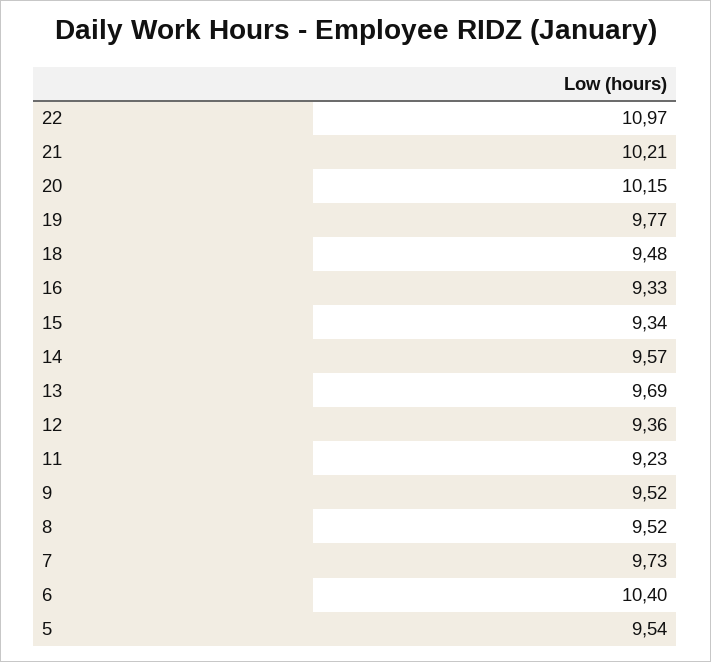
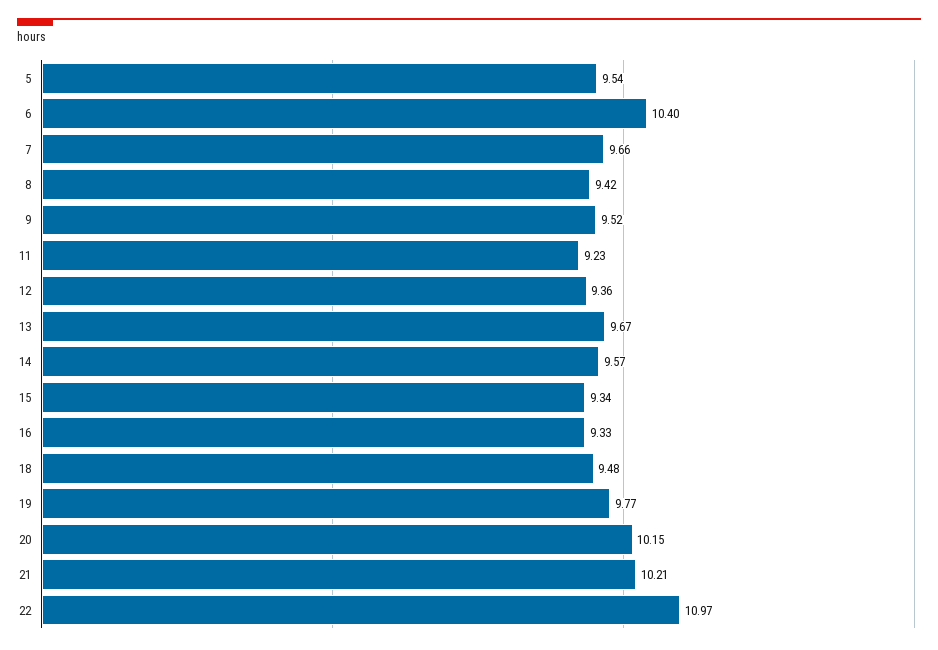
13: 9.69 -> 9.67
8: 9.52 -> 9.42
7: 9.73 -> 9.66

